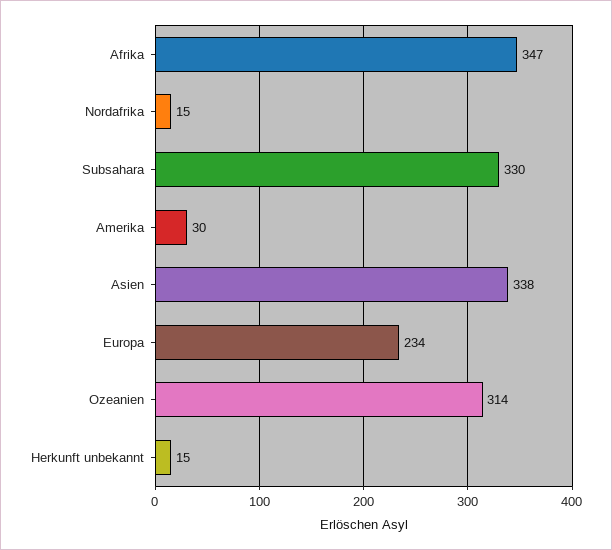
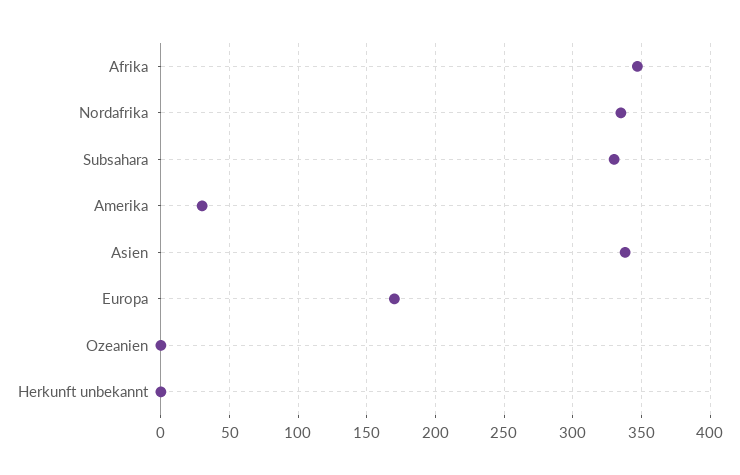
Nordafrika: 15 -> 335
Europa: 234 -> 170
Ozeanien: 314 -> 0
Herkunft unbekannt: 15 -> 0

